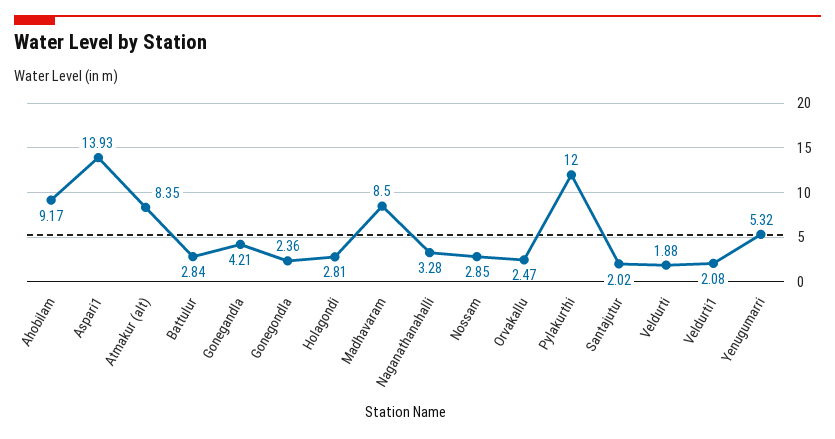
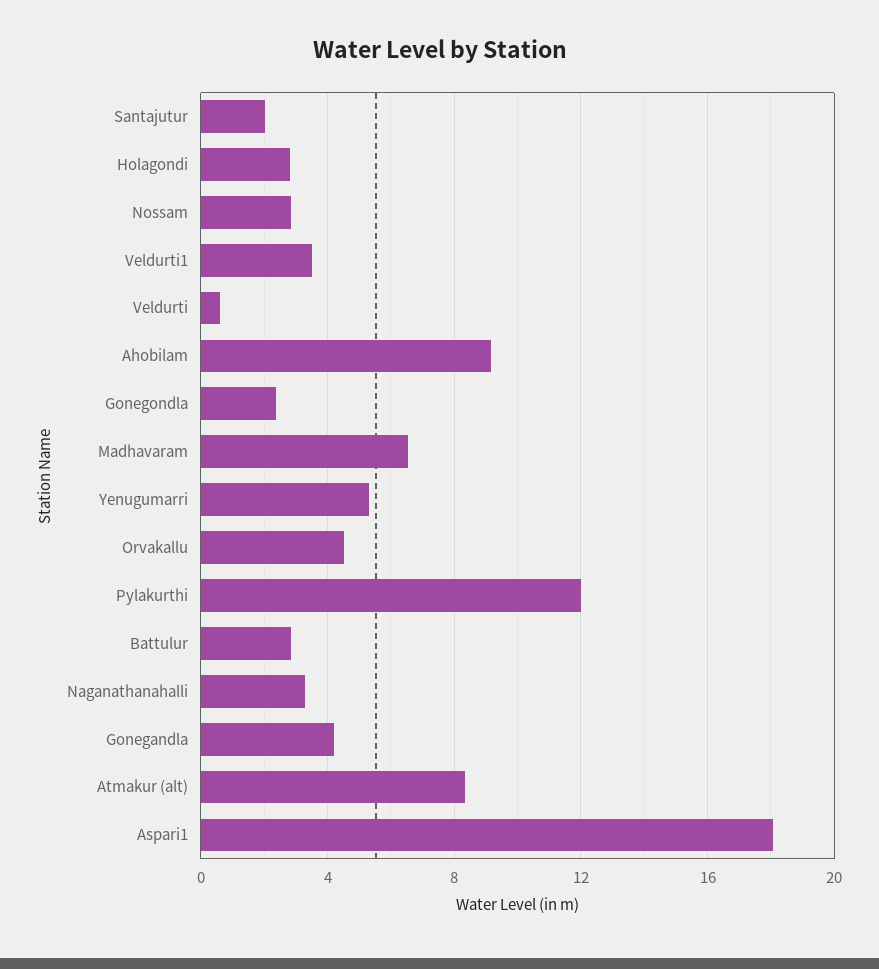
Aspari1: 13.93 -> 18
Madhavaram: 8.5 -> 6.5
Orvakallu: 2.47 -> 4.5
Veldurti: 1.88 -> 0.5
Veldurti1: 2.08 -> 3.5

